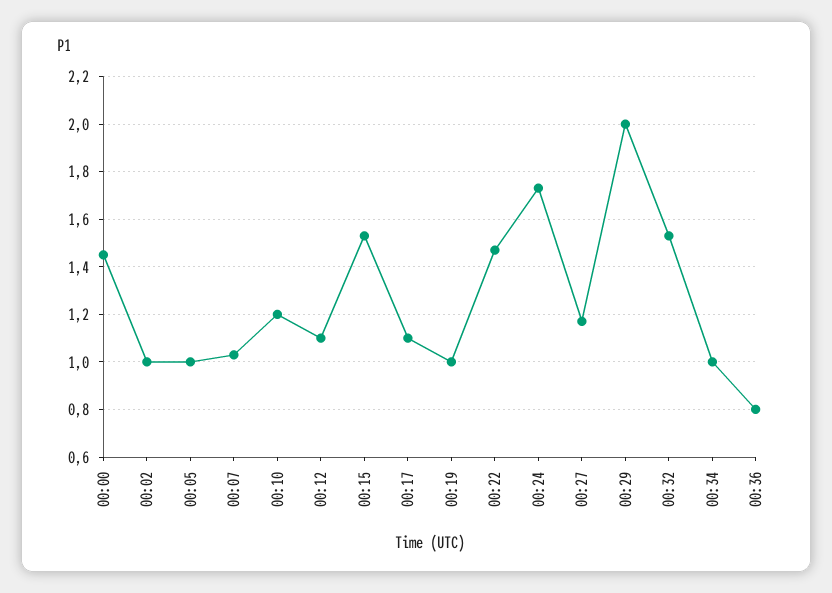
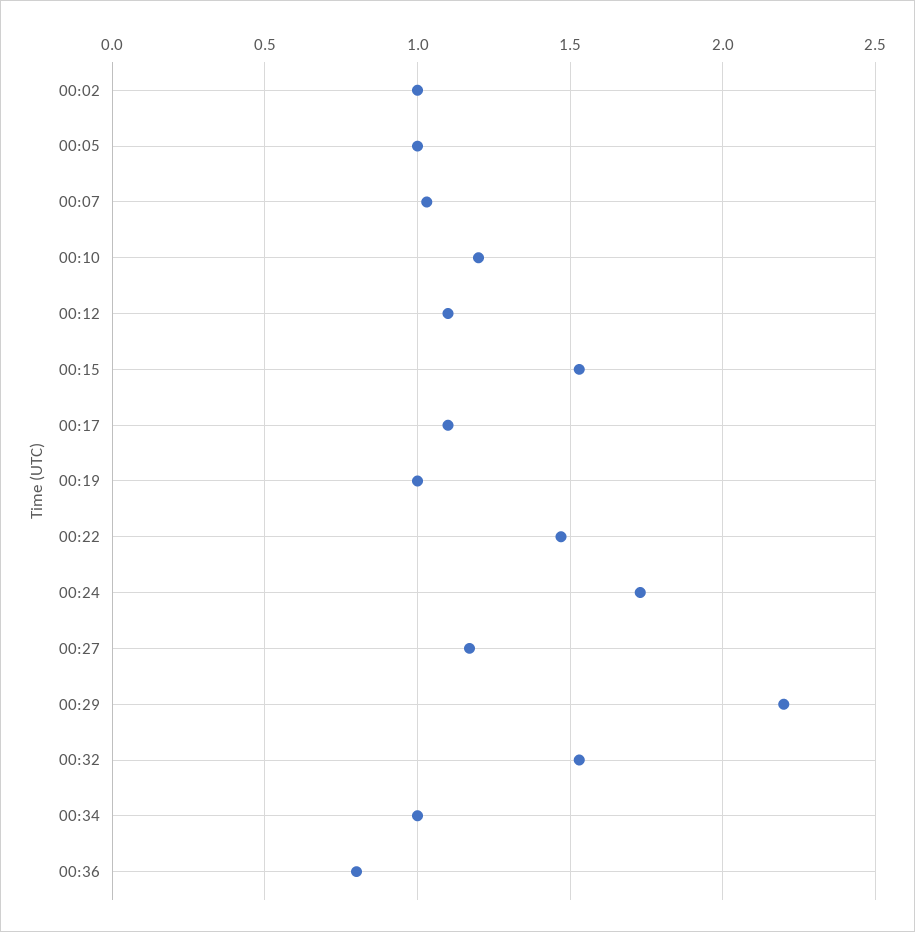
00:00: 1.45 -> none
00:29: 2 -> 2.2

